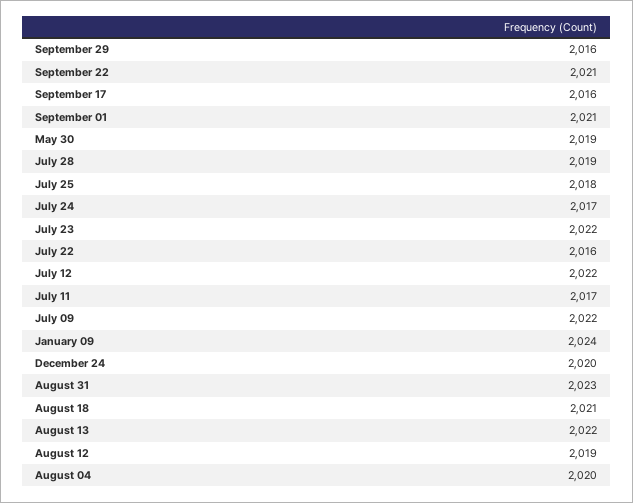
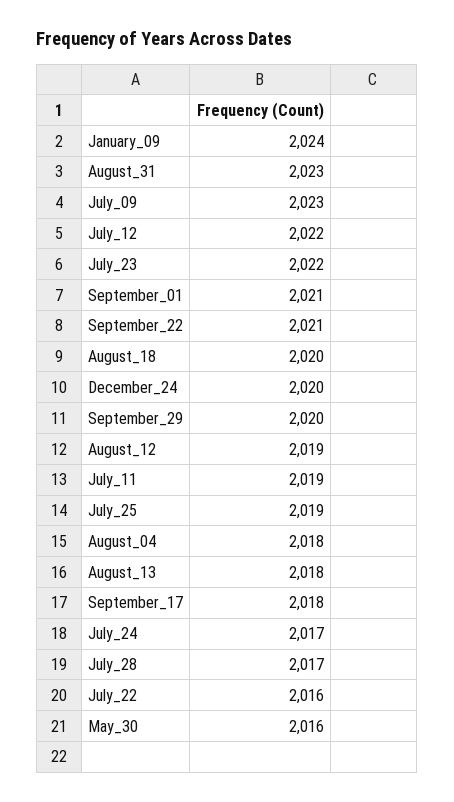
September 29: 2016 -> 2020
September 17: 2016 -> 2018
May 30: 2019 -> 2016
July 28: 2019 -> 2017
July 25: 2018 -> 2019
July 11: 2017 -> 2019
July 09: 2022 -> 2023
August 18: 2021 -> 2020
August 13: 2022 -> 2018
August 04: 2020 -> 2018

